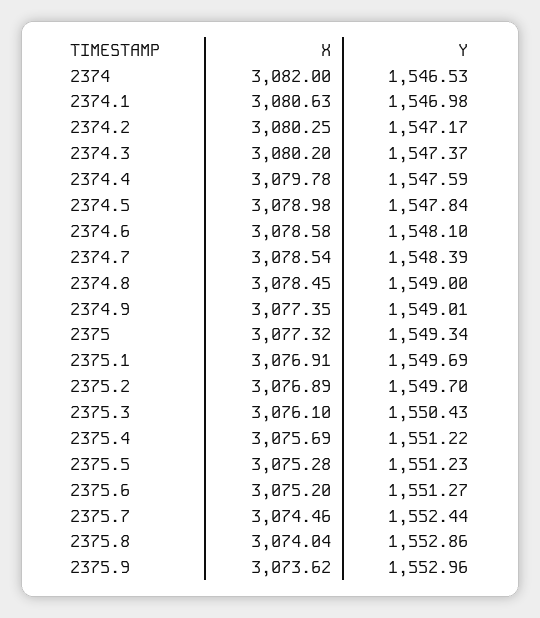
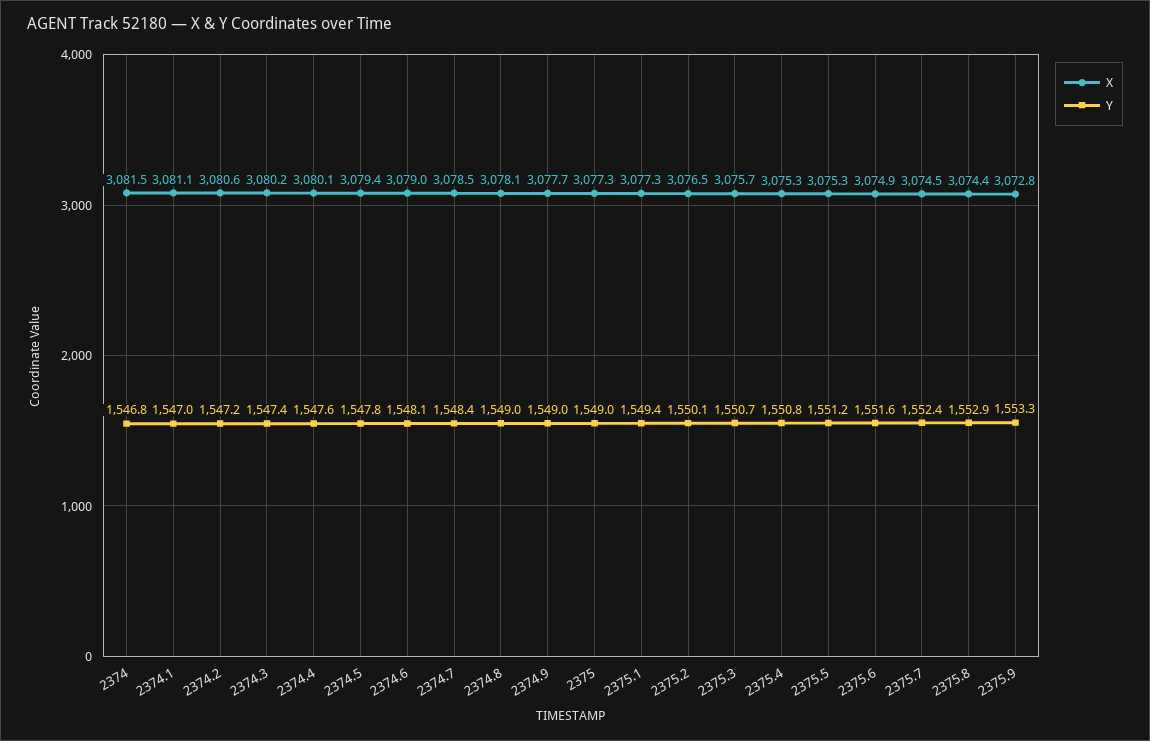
X, 2374: 3082 -> 3081.5
Y, 2374: 1546.53 -> 1546.8
X, 2374.1: 3080.63 -> 3081.1
X, 2374.2: 3080.25 -> 3080.6
X, 2374.4: 3079.78 -> 3080.1
X, 2374.5: 3078.98 -> 3079.4
X, 2374.6: 3078.58 -> 3079
X, 2374.8: 3078.45 -> 3078.1
X, 2374.9: 3077.35 -> 3077.7
Y, 2375: 1549.34 -> 1549
X, 2375.1: 3076.91 -> 3077.3
Y, 2375.1: 1549.69 -> 1549.4
X, 2375.2: 3076.89 -> 3076.5
Y, 2375.2: 1549.7 -> 1550.1
X, 2375.3: 3076.1 -> 3075.7
Y, 2375.3: 1550.43 -> 1550.7
X, 2375.4: 3075.69 -> 3075.3
Y, 2375.4: 1551.22 -> 1550.8
X, 2375.6: 3075.2 -> 3074.9
Y, 2375.6: 1551.27 -> 1551.6
X, 2375.8: 3074.04 -> 3074.4
X, 2375.9: 3073.62 -> 3072.8
Y, 2375.9: 1552.96 -> 1553.3

